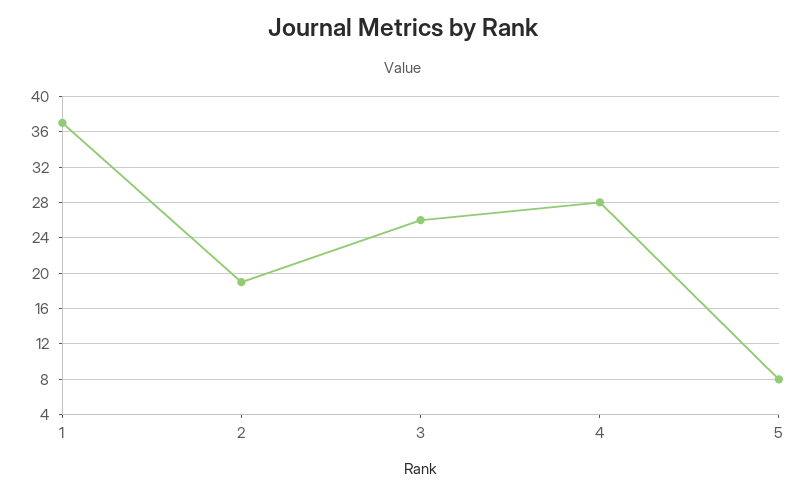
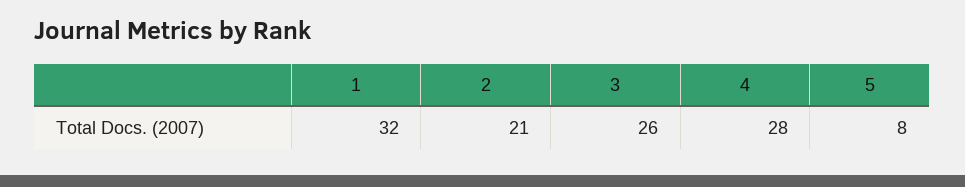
1: 37 -> 32
2: 19 -> 21

